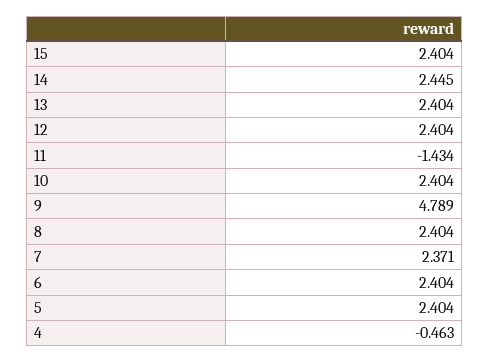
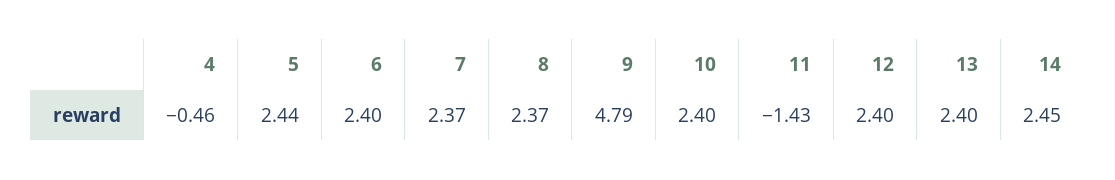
15: 2.404 -> none
8: 2.404 -> 2.37
5: 2.404 -> 2.44

